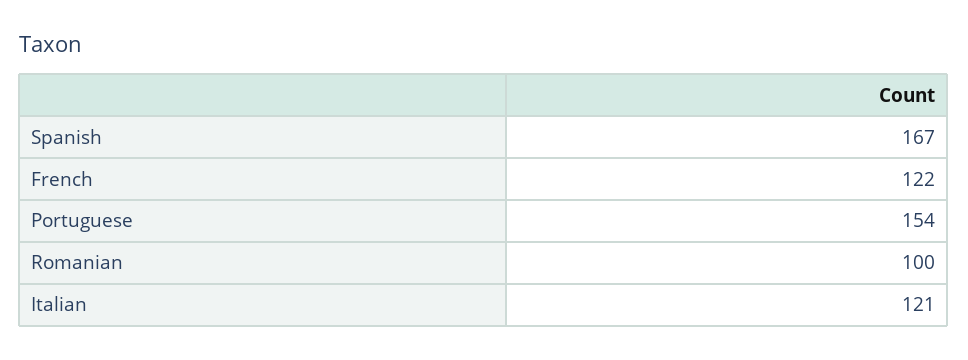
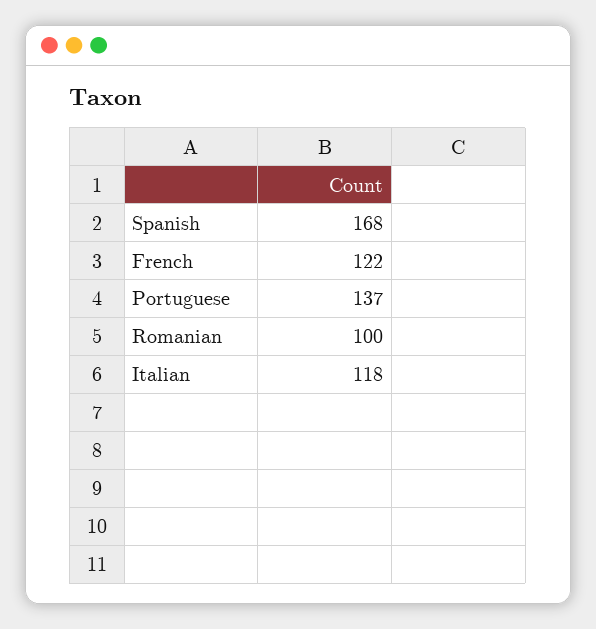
Spanish: 167 -> 168
Portuguese: 154 -> 137
Italian: 121 -> 118

